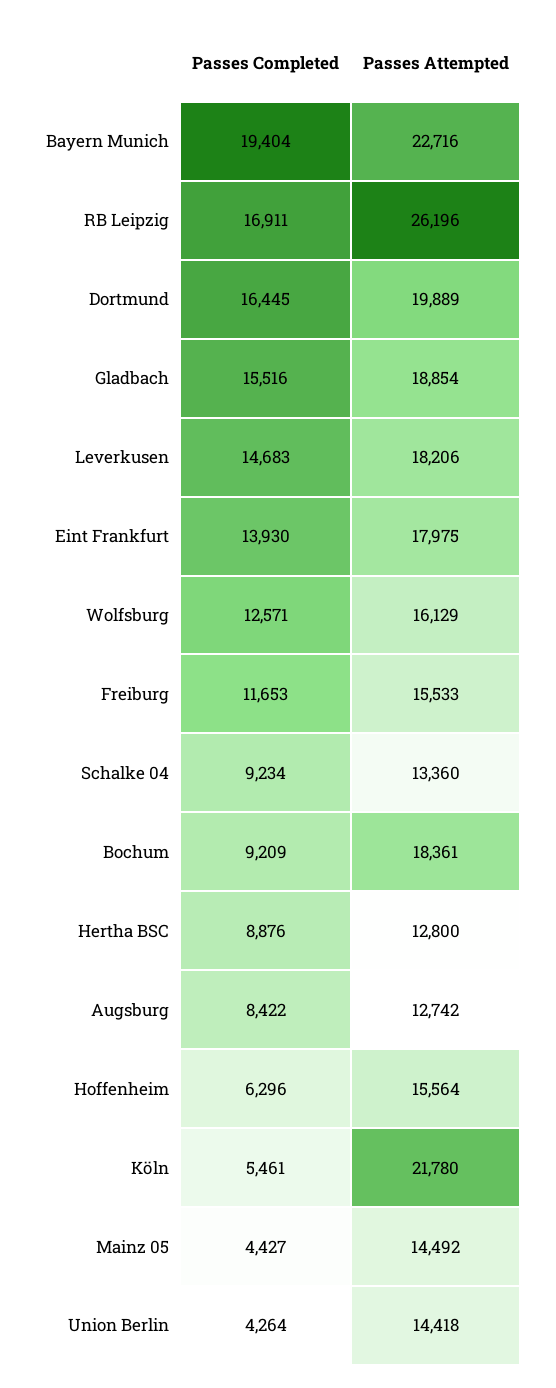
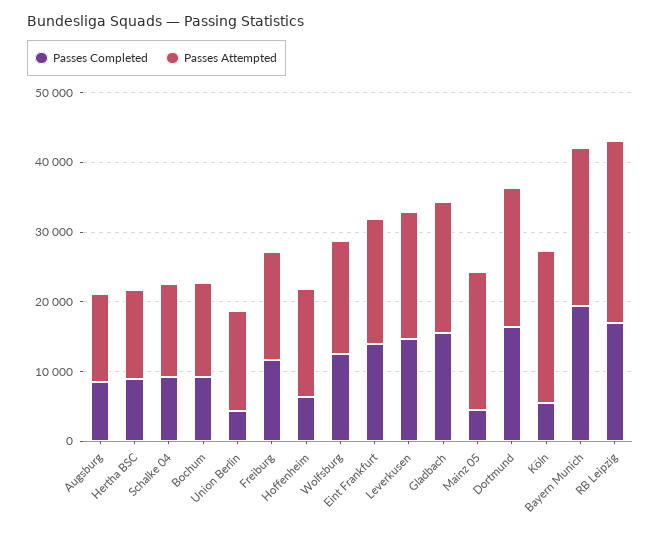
Passes Attempted, Bochum: 18361 -> 14000
Passes Attempted, Mainz 05: 14492 -> 20000

